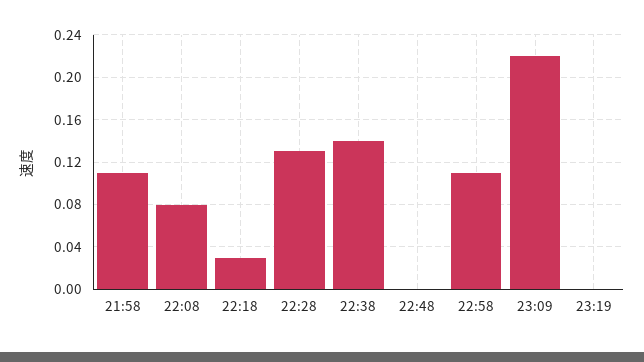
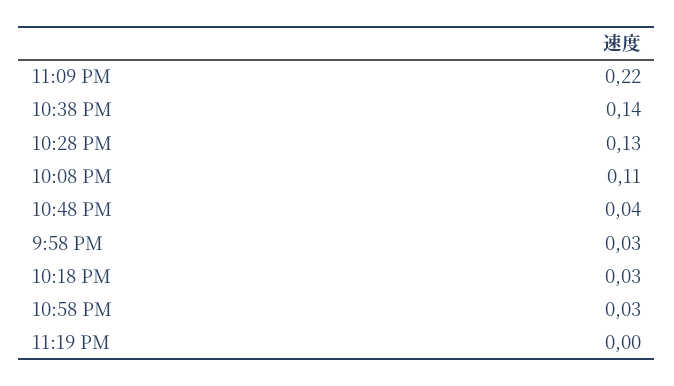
21:58: 0.11 -> 0.03
22:08: 0.08 -> 0.11
22:48: 0 -> 0.04
22:58: 0.11 -> 0.03

